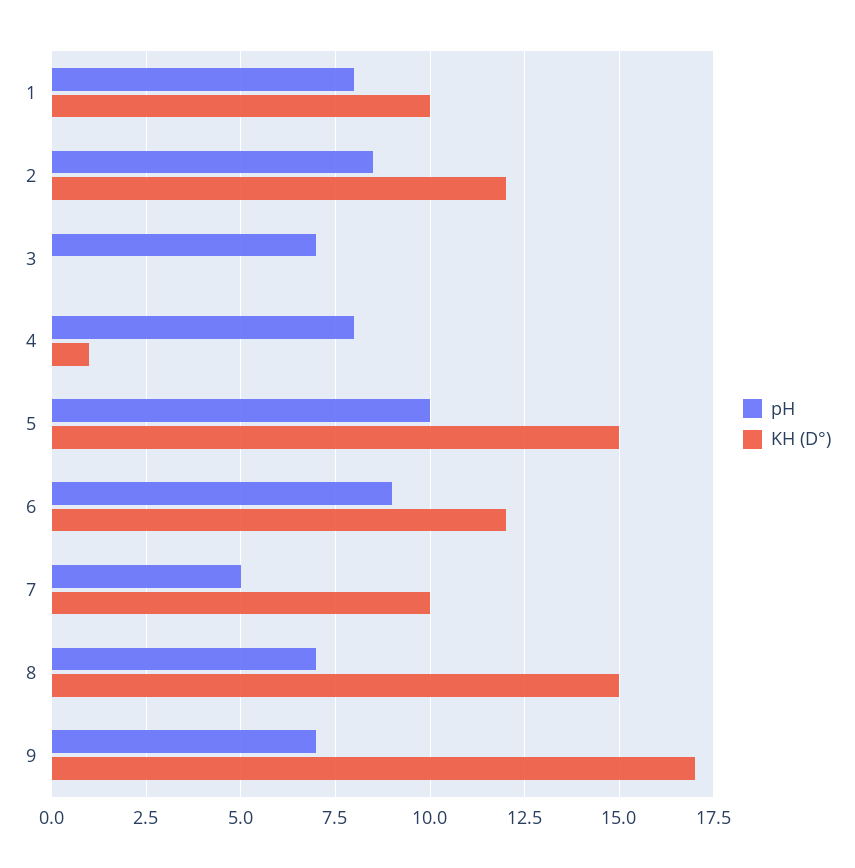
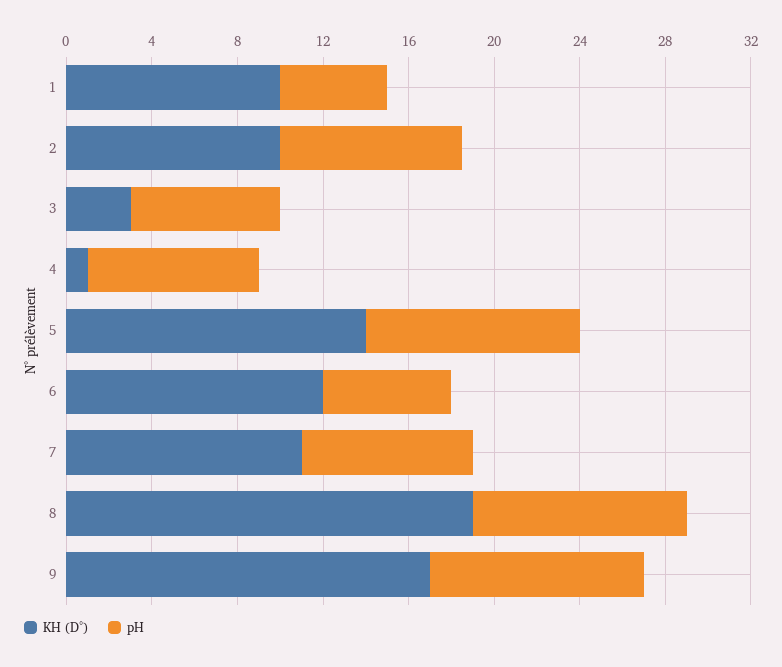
pH, 1: 8 -> 5
KH (D°), 2: 12 -> 10
KH (D°), 3: 0 -> 3
KH (D°), 5: 15 -> 14
pH, 6: 9 -> 6
pH, 7: 5 -> 8
KH (D°), 7: 10 -> 11
pH, 8: 7 -> 10
KH (D°), 8: 15 -> 19
pH, 9: 7 -> 10

